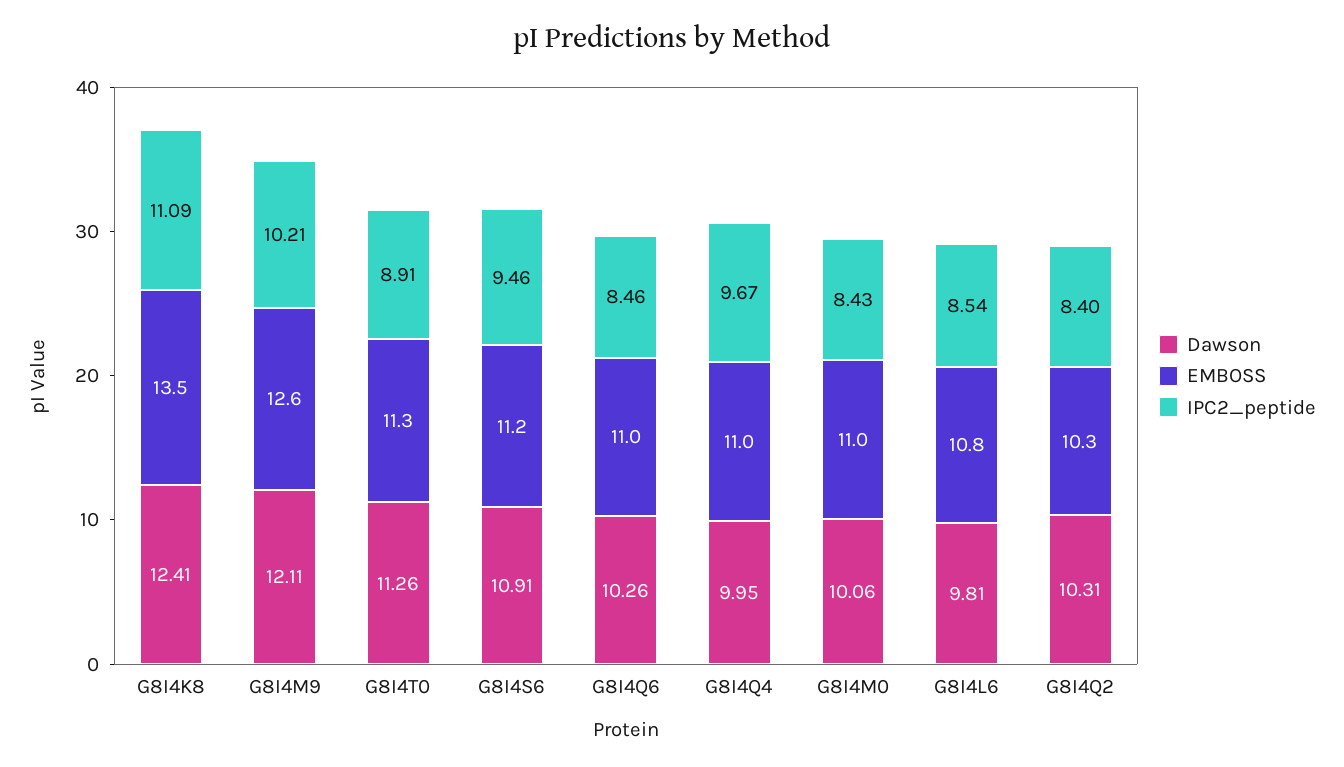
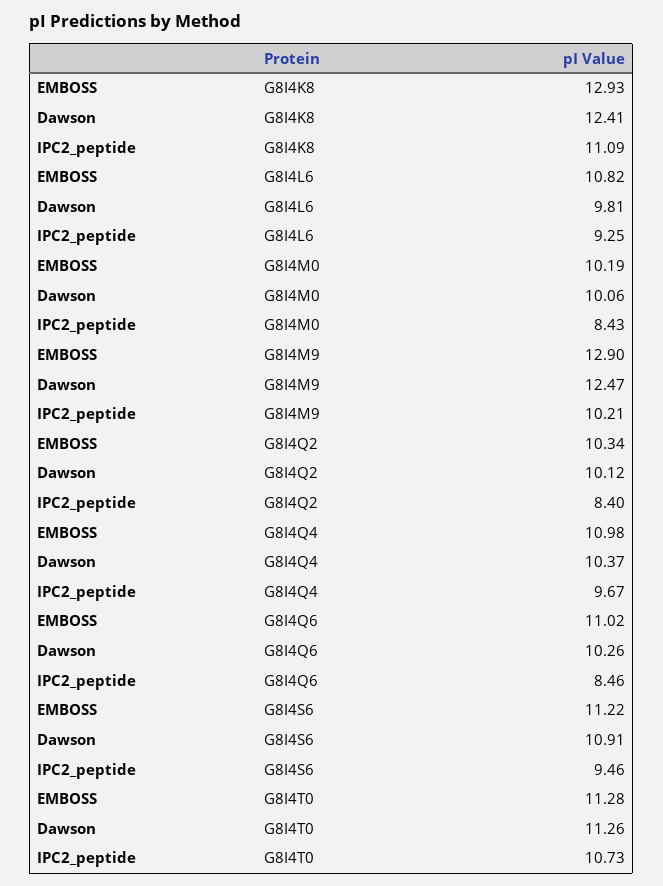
EMBOSS, G8I4K8: 13.5 -> 12.93
Dawson, G8I4M9: 12.11 -> 12.47
EMBOSS, G8I4M9: 12.6 -> 12.9
IPC2_peptide, G8I4T0: 8.91 -> 10.73
Dawson, G8I4Q4: 9.95 -> 10.37
EMBOSS, G8I4M0: 11 -> 10.19
IPC2_peptide, G8I4L6: 8.54 -> 9.25
Dawson, G8I4Q2: 10.31 -> 10.12

